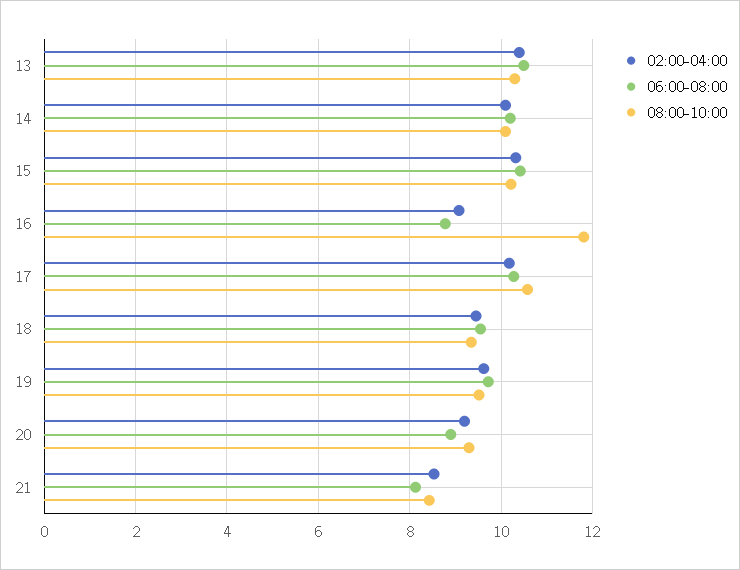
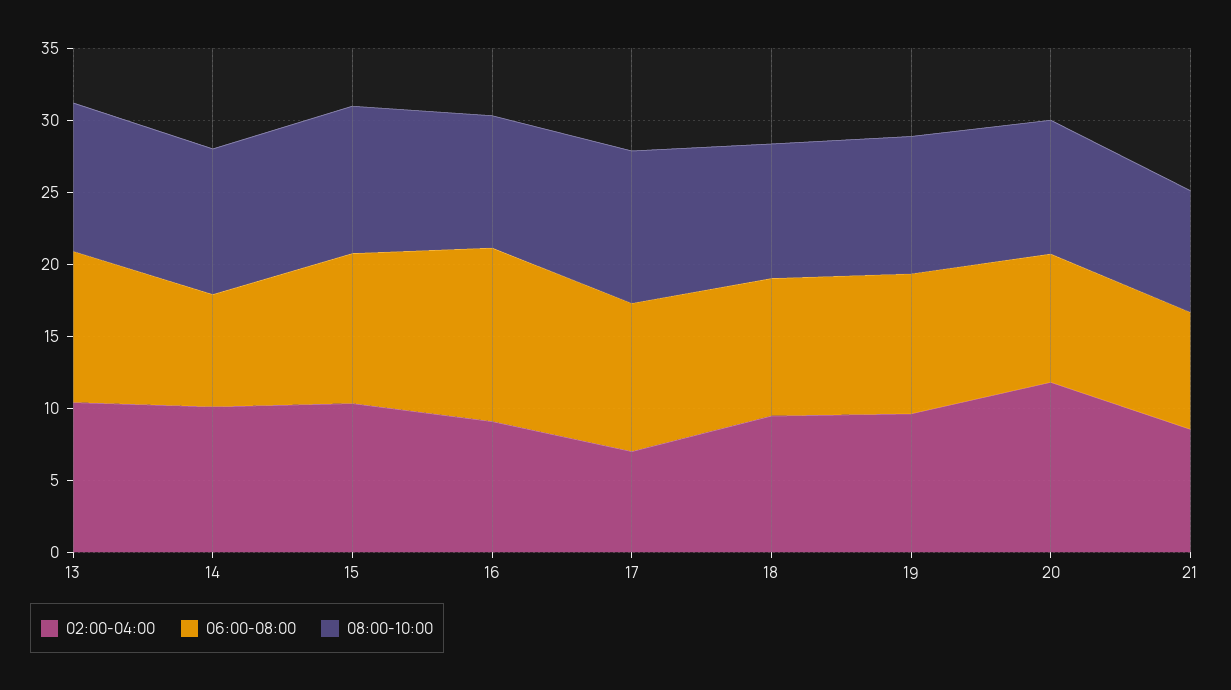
06:00-08:00, 14: 10.2 -> 8
06:00-08:00, 16: 8.8 -> 12
08:00-10:00, 16: 11.8 -> 9
02:00-04:00, 17: 10.2 -> 7
02:00-04:00, 20: 9.2 -> 12

